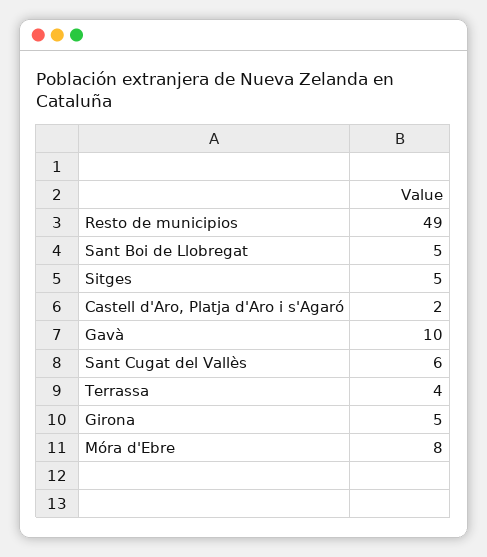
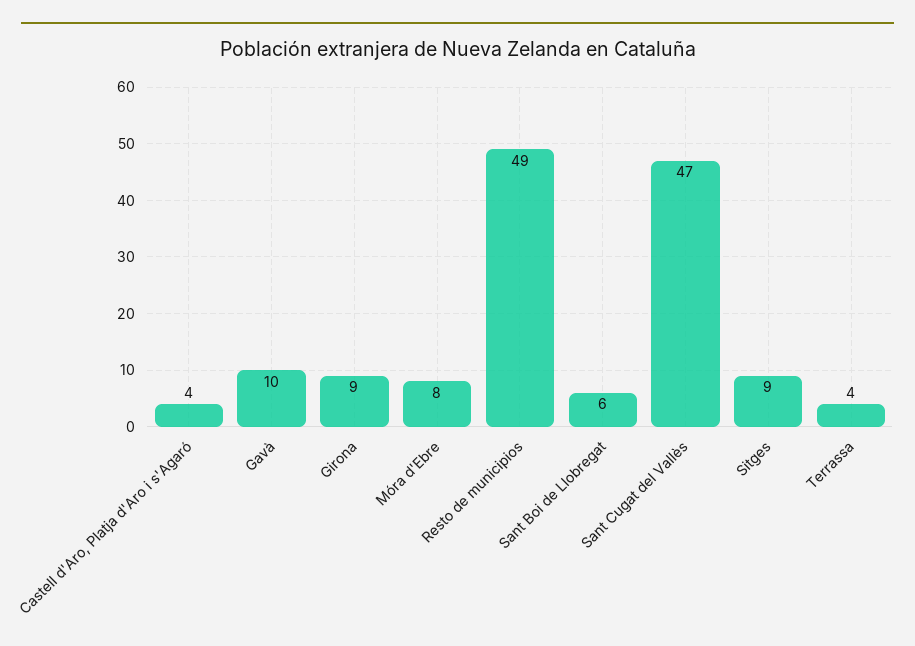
Sant Boi de Llobregat: 5 -> 6
Sitges: 5 -> 9
Castell d'Aro, Platja d'Aro i s'Agaró: 2 -> 4
Sant Cugat del Vallès: 6 -> 47
Girona: 5 -> 9

